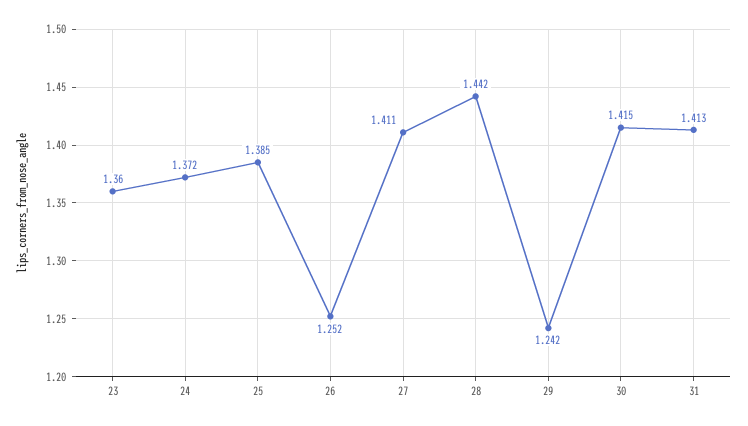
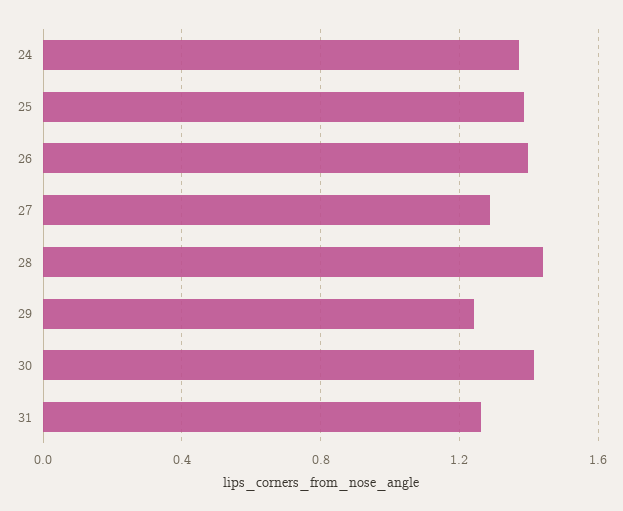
23: 1.36 -> none
26: 1.252 -> 1.4
27: 1.411 -> 1.3
31: 1.413 -> 1.25

